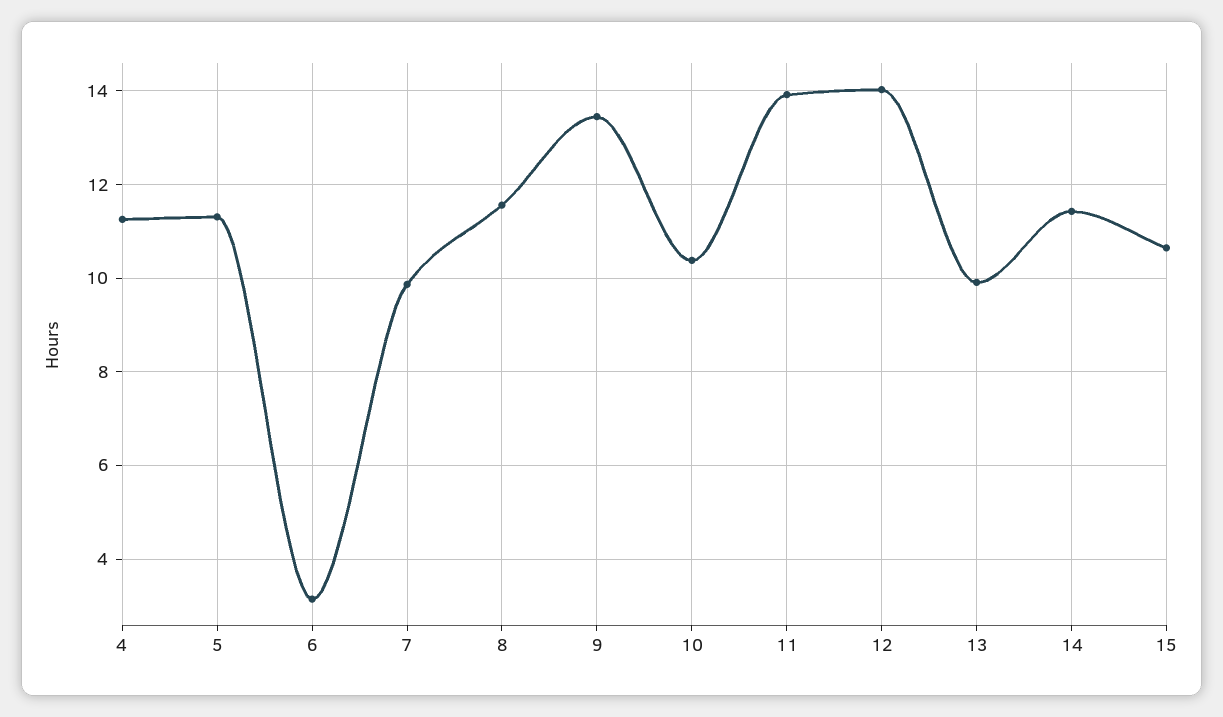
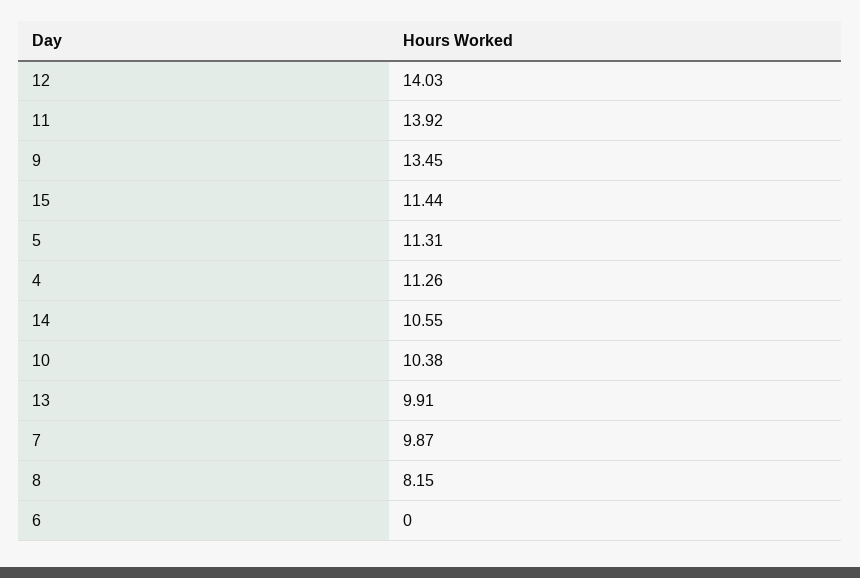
6: 3.2 -> 0
8: 11.6 -> 8.15
14: 11.4 -> 10.55
15: 10.6 -> 11.44

